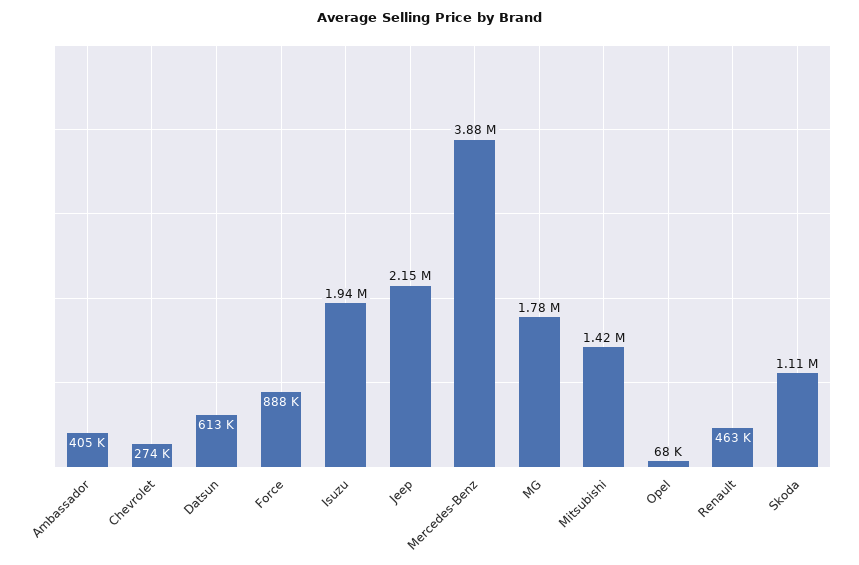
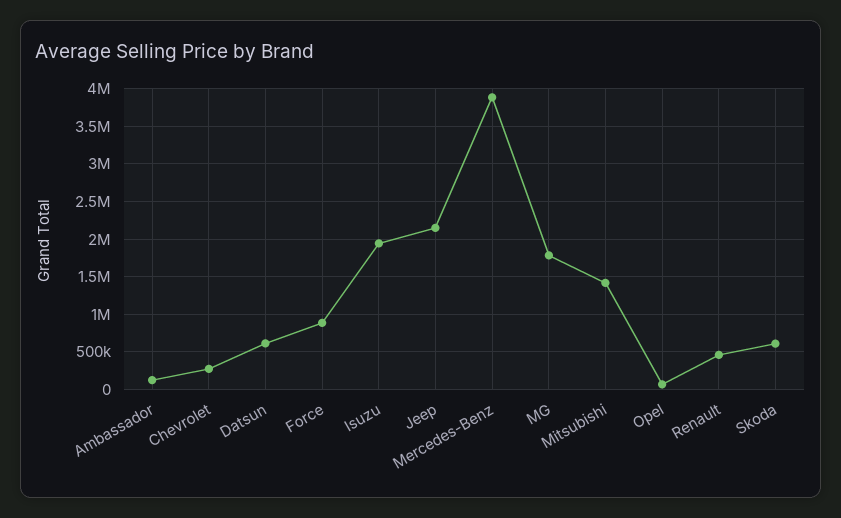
Ambassador: 405000 -> 100000
Skoda: 1110000 -> 600000

